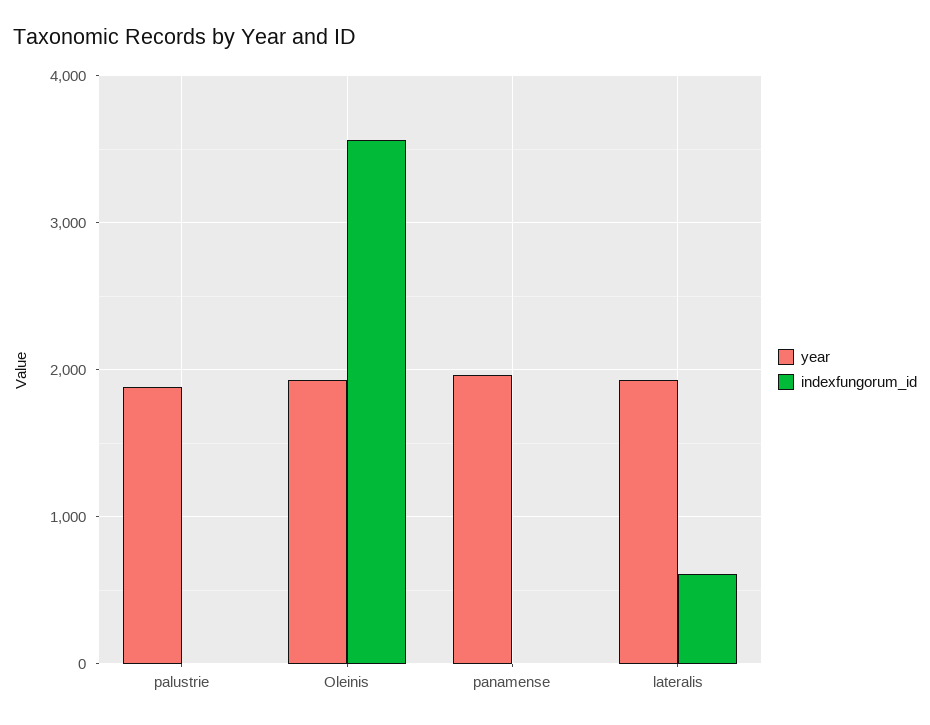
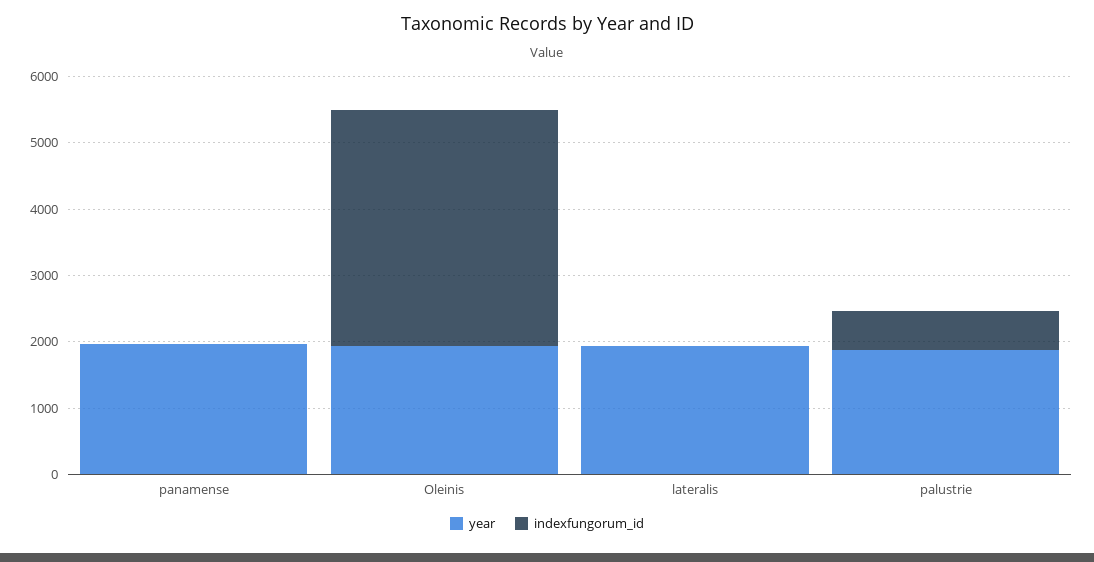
indexfungorum_id, palustrie: 0 -> 600
indexfungorum_id, lateralis: 600 -> 0

